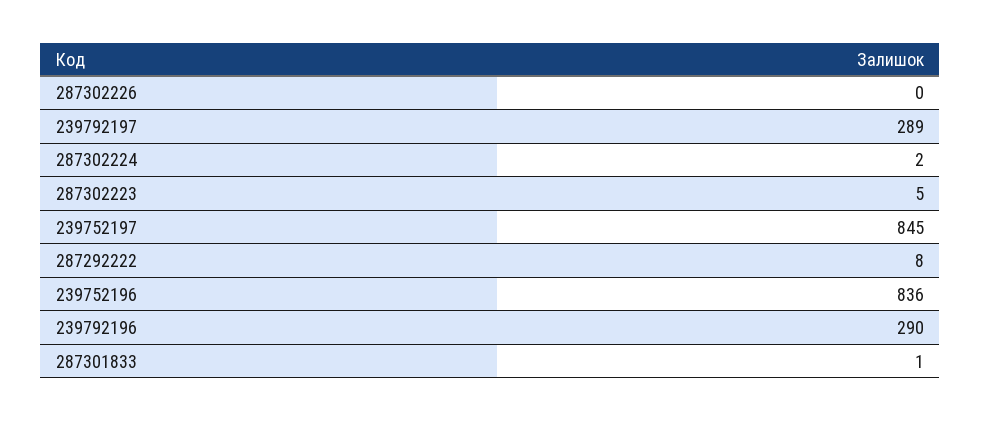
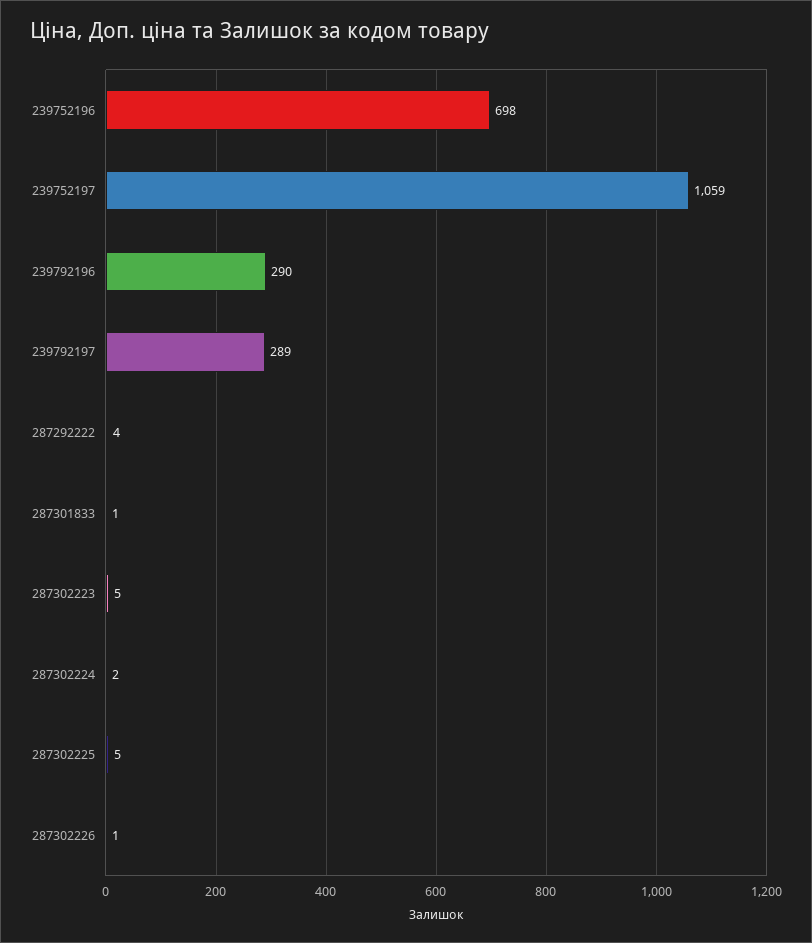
287302226: 0 -> 1
239752197: 845 -> 1059
287292222: 8 -> 4
239752196: 836 -> 698
287302225: none -> 5

